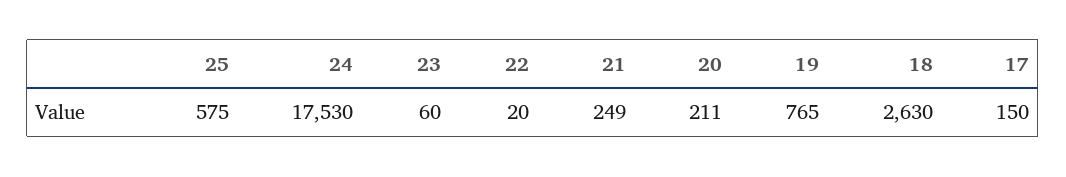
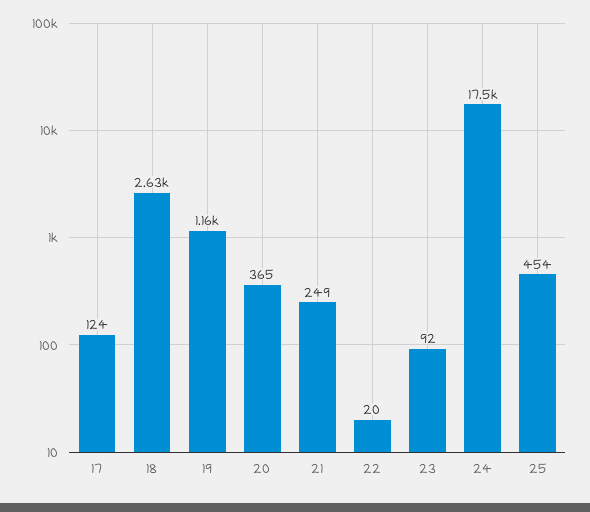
25: 575 -> 454
23: 60 -> 92
20: 211 -> 365
19: 765 -> 1160
17: 150 -> 124

